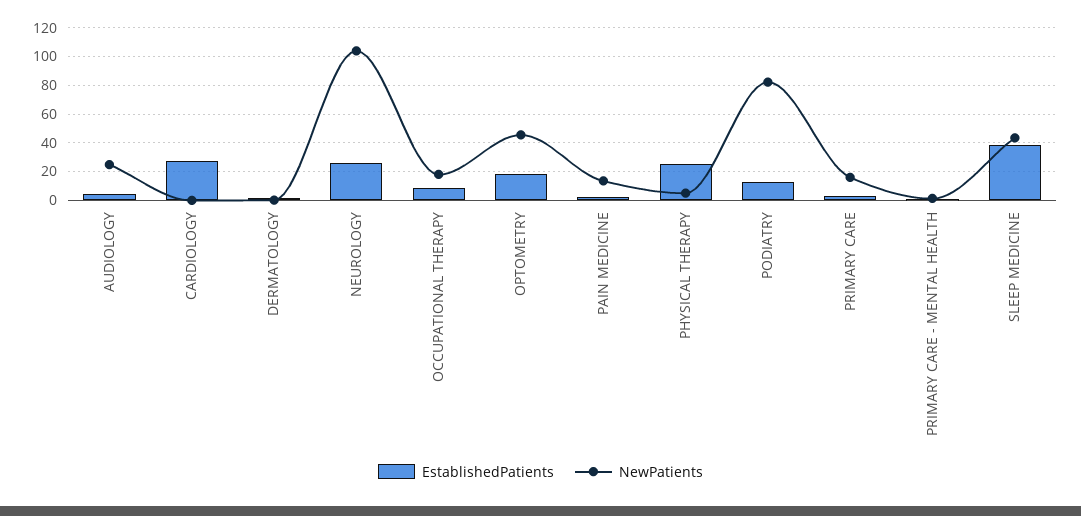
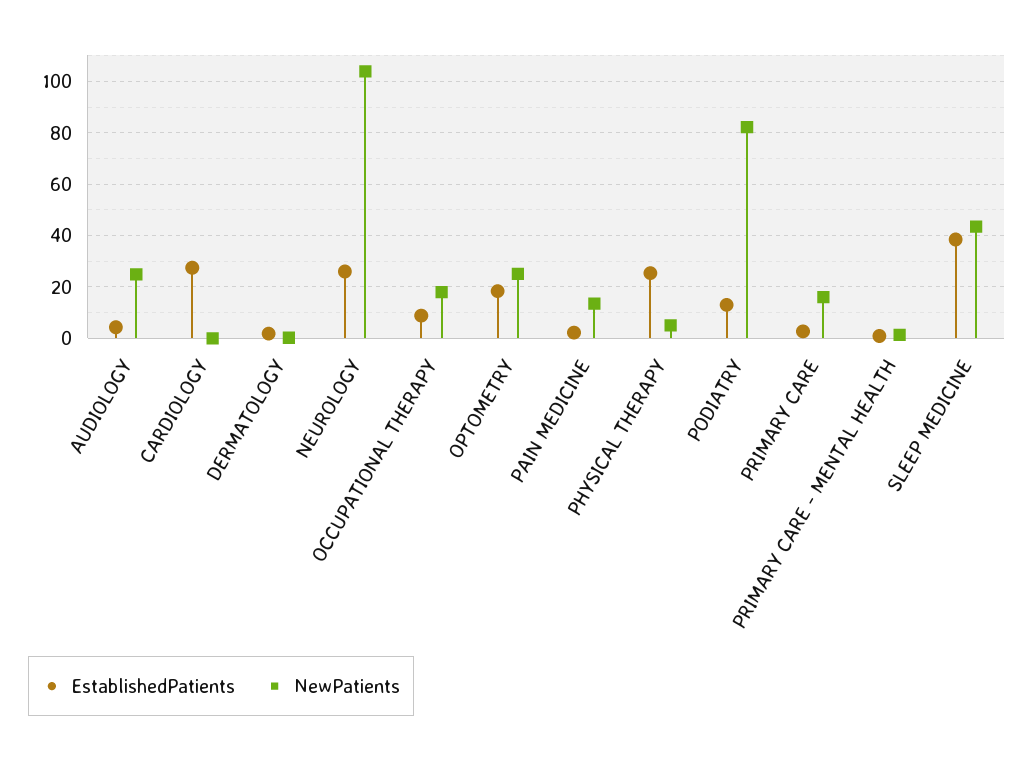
NewPatients, OPTOMETRY: 45 -> 25

